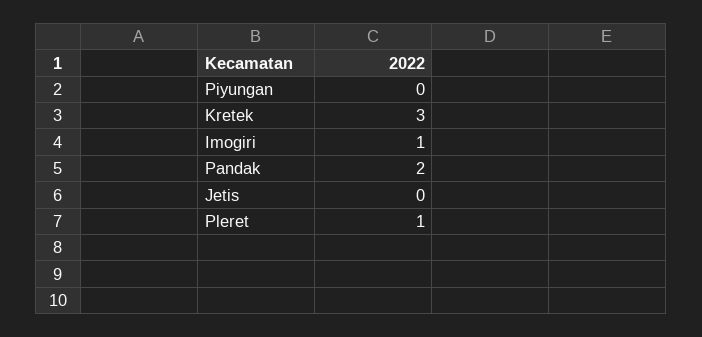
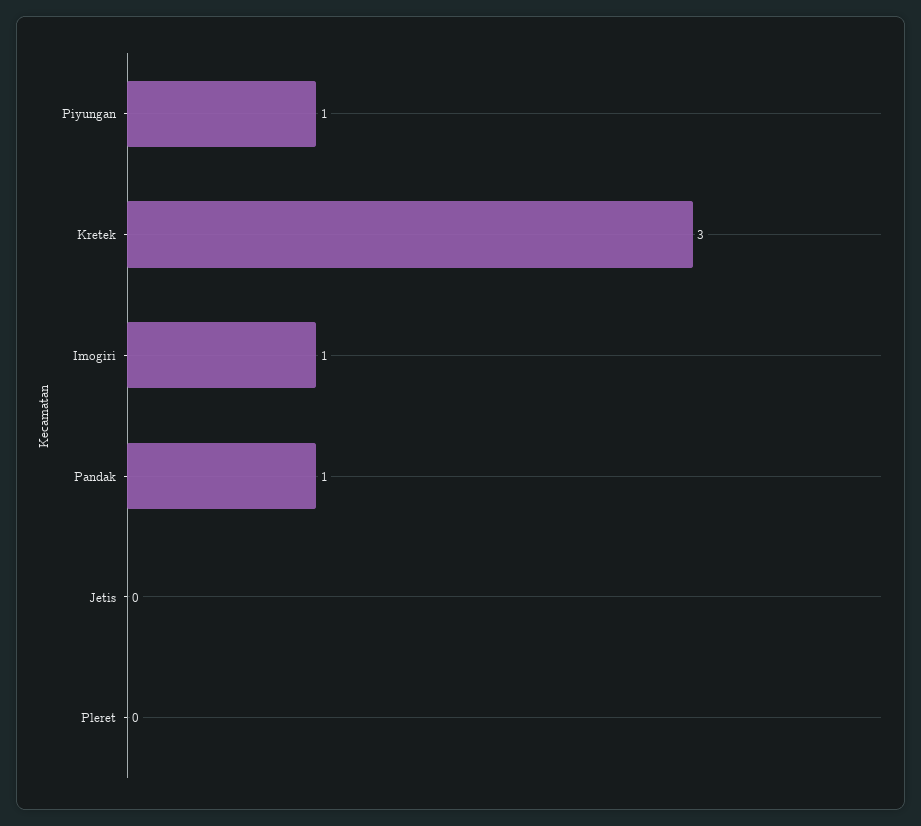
Piyungan: 0 -> 1
Pandak: 2 -> 1
Pleret: 1 -> 0

